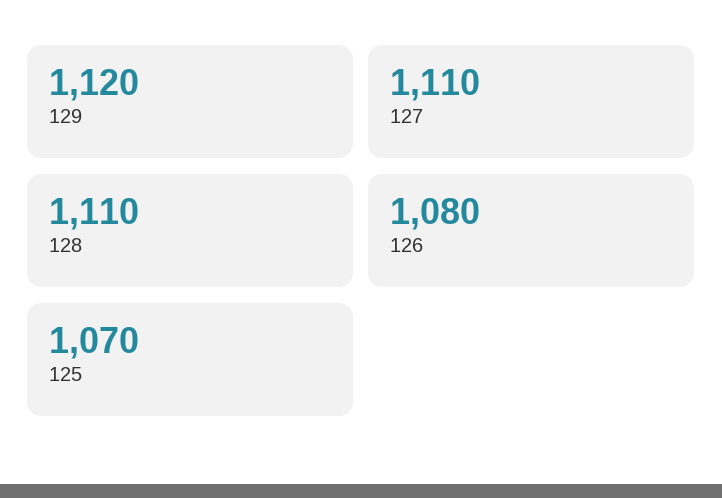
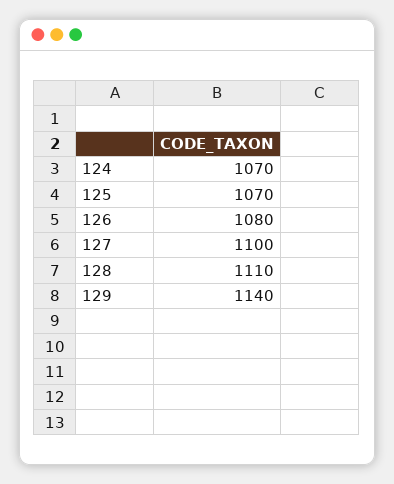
129: 1120 -> 1140
127: 1110 -> 1100
124: none -> 1070

